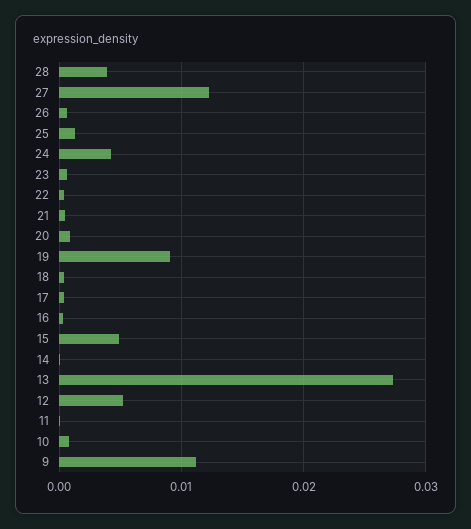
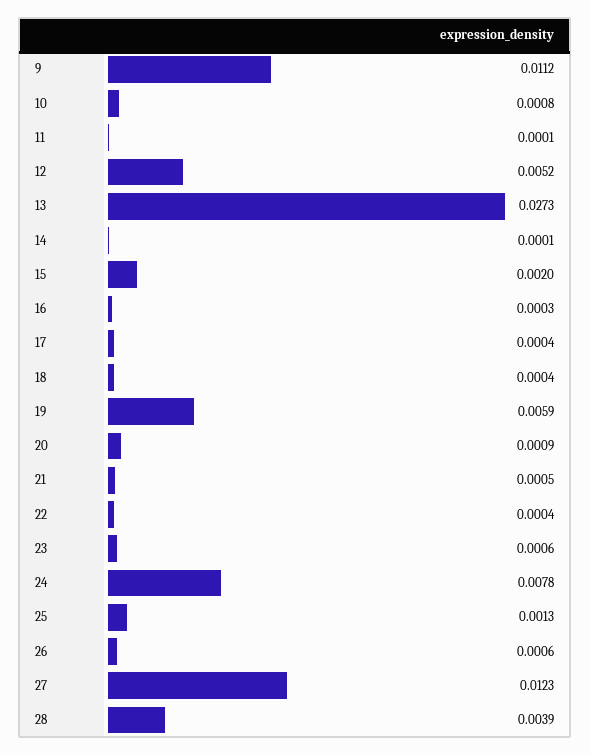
24: 0.004 -> 0.0078
19: 0.009 -> 0.0059
15: 0.005 -> 0.002

